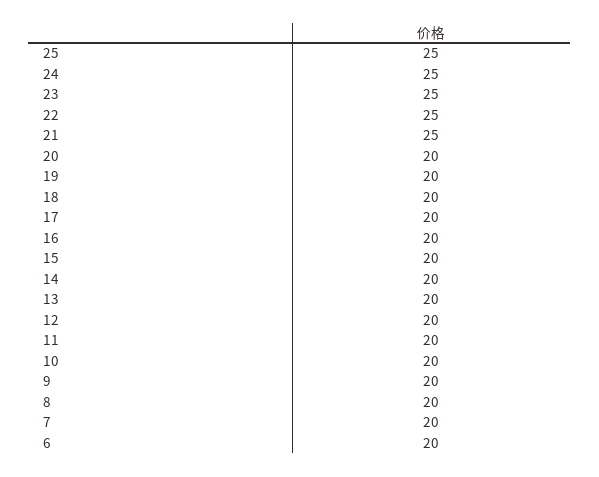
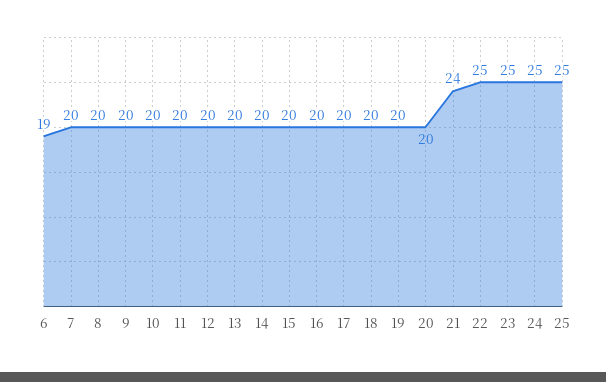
21: 25 -> 24
6: 20 -> 19

